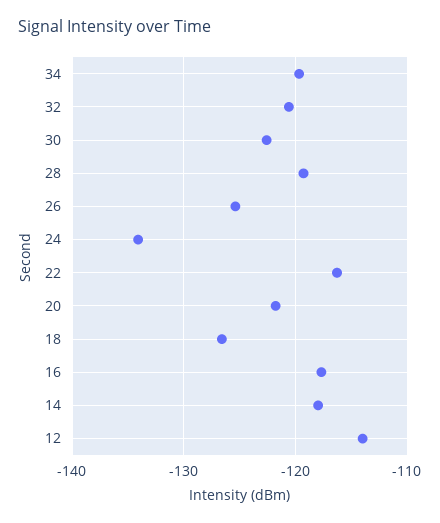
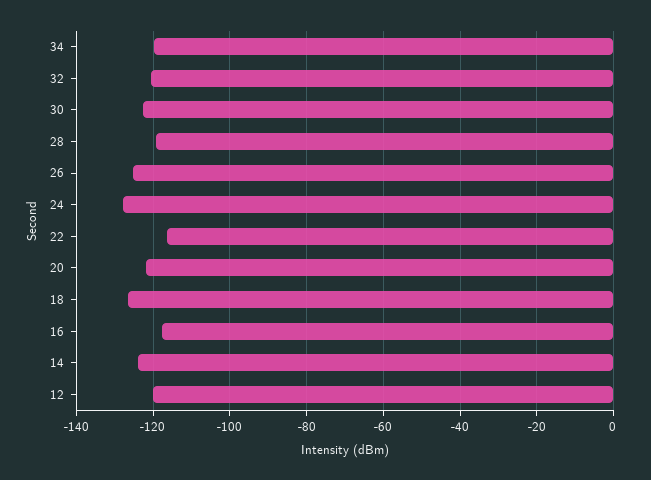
24: -134 -> -128
14: -118 -> -124
12: -114 -> -120

